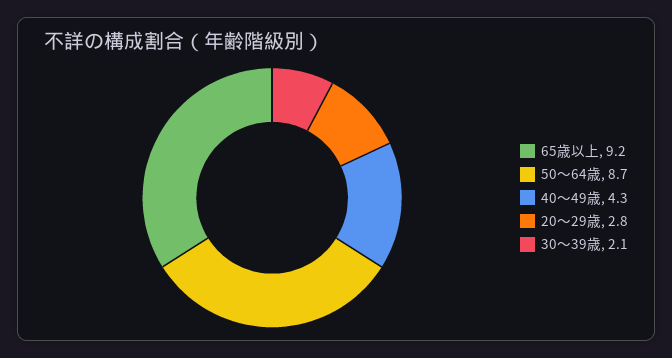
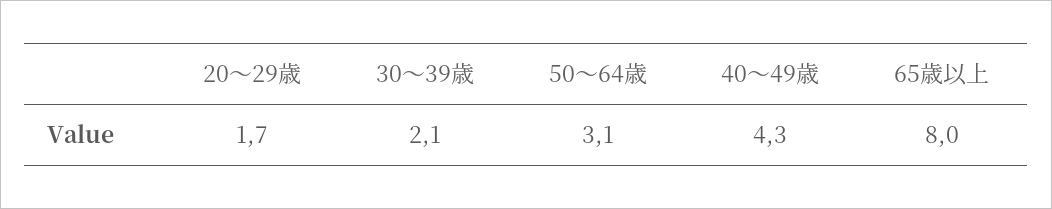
65歳以上: 9.2 -> 8
50～64歳: 8.7 -> 3.1
20～29歳: 2.8 -> 1.7

